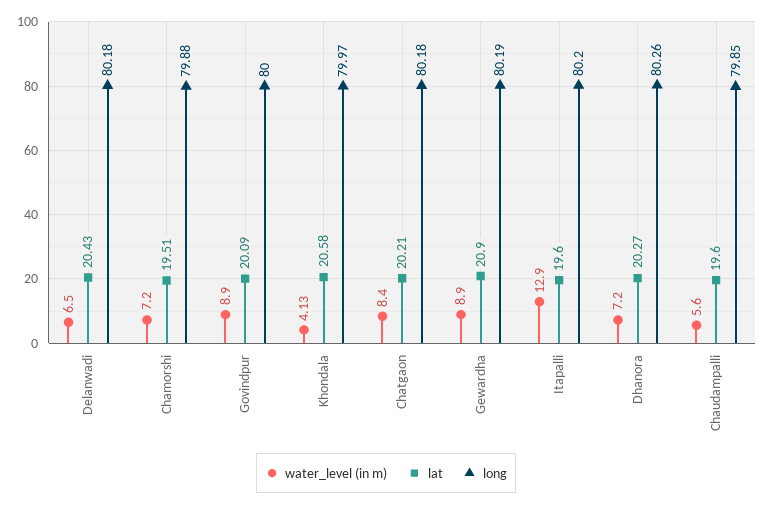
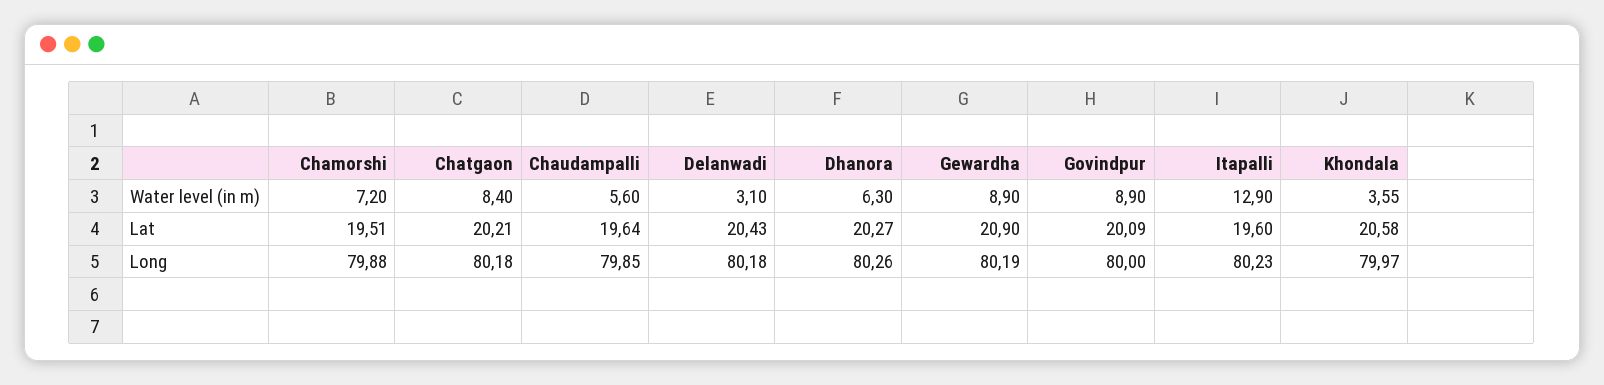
water_level (in m), Delanwadi: 6.5 -> 3.1
water_level (in m), Khondala: 4.13 -> 3.55
long, Itapalli: 80.2 -> 80.23
water_level (in m), Dhanora: 7.2 -> 6.3
lat, Chaudampalli: 19.6 -> 19.64

